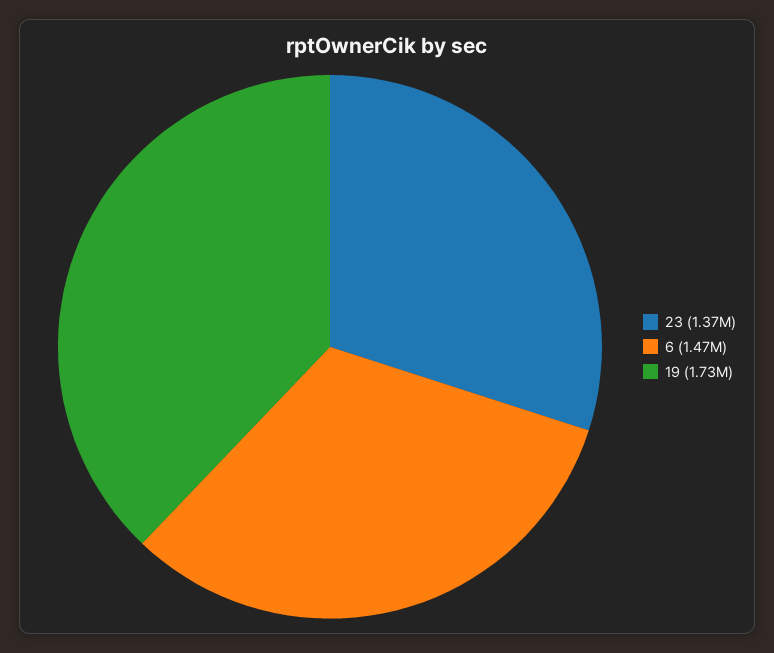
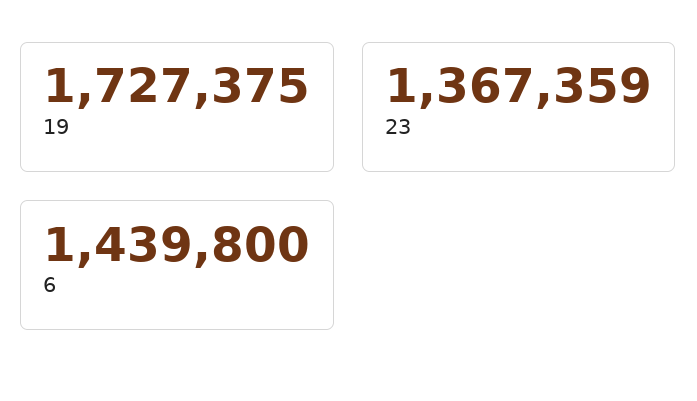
6: 1470000 -> 1439800

